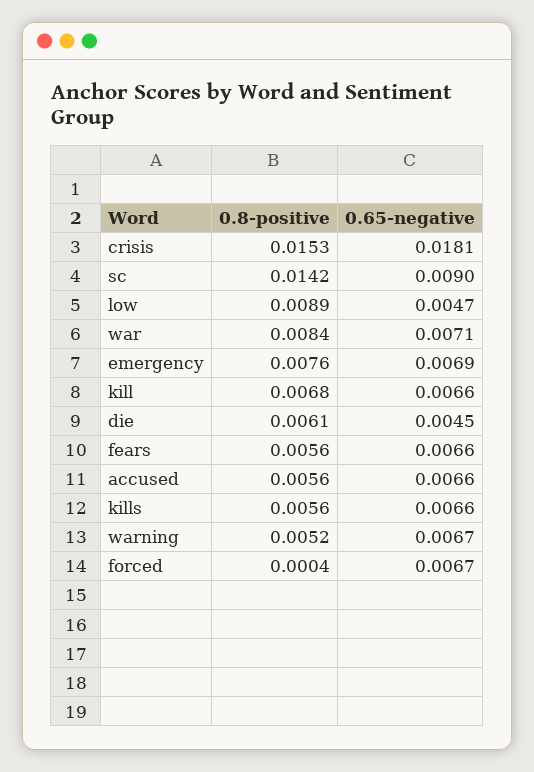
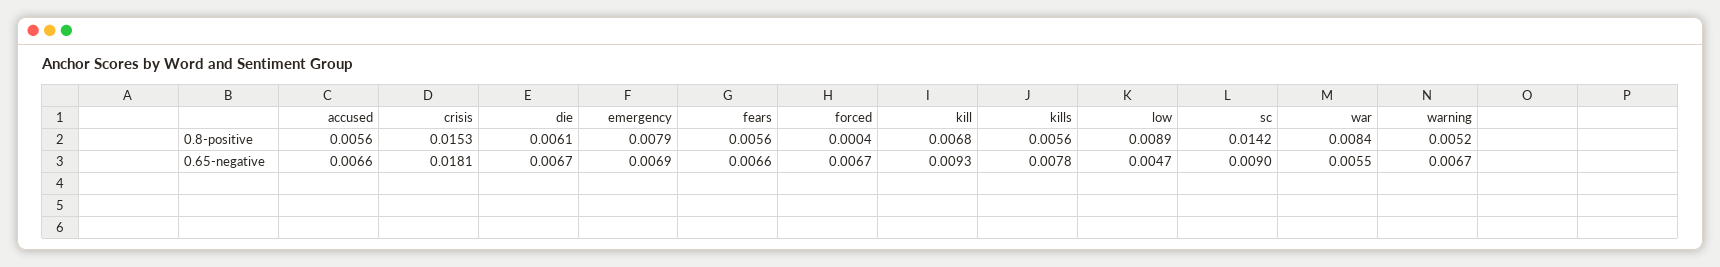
0.65-negative, war: 0.0071 -> 0.0055
0.8-positive, emergency: 0.0076 -> 0.0079
0.65-negative, kill: 0.0066 -> 0.0093
0.65-negative, die: 0.0045 -> 0.0067
0.65-negative, kills: 0.0066 -> 0.0078

